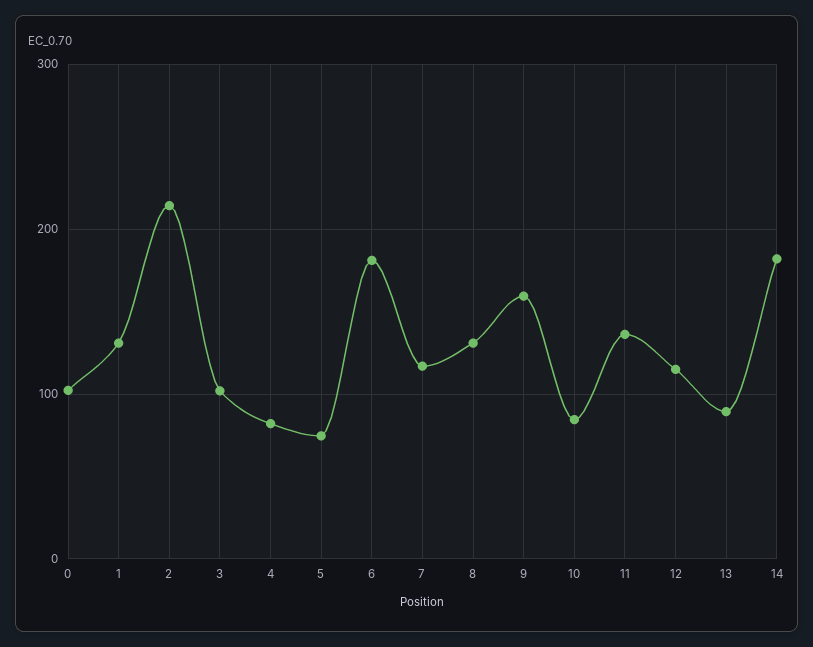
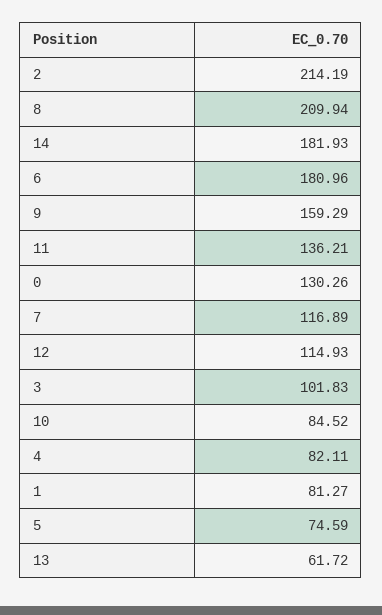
0: 100 -> 130.26
1: 130 -> 81.27
8: 130 -> 209.94
13: 90 -> 61.72

